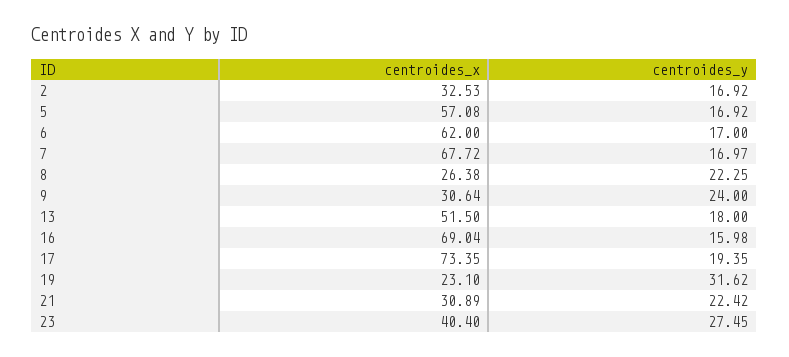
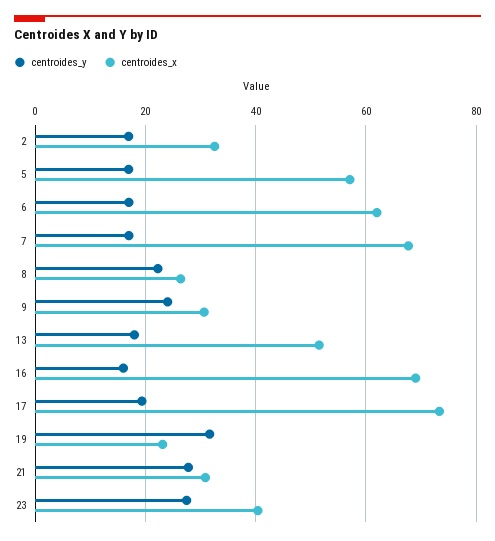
centroides_y, 21: 22.42 -> 28

